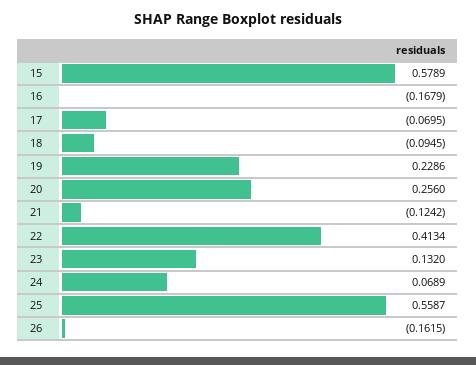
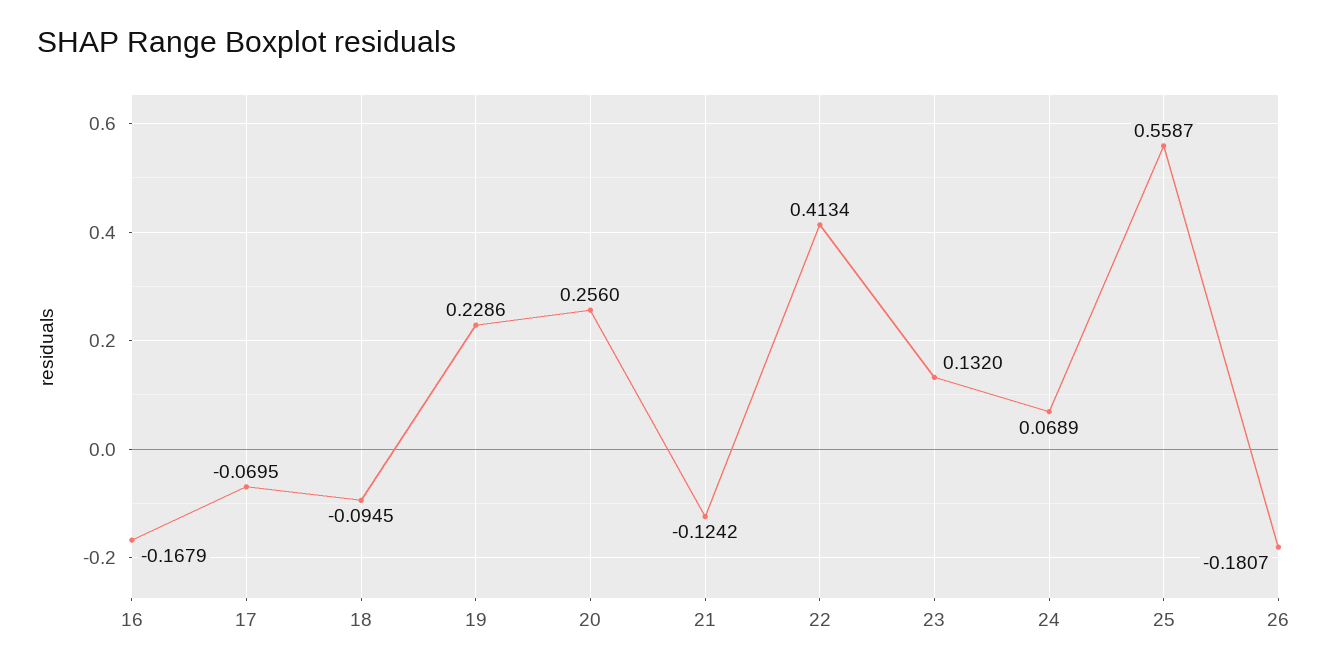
15: 0.5789 -> none
26: -0.1615 -> -0.1807

